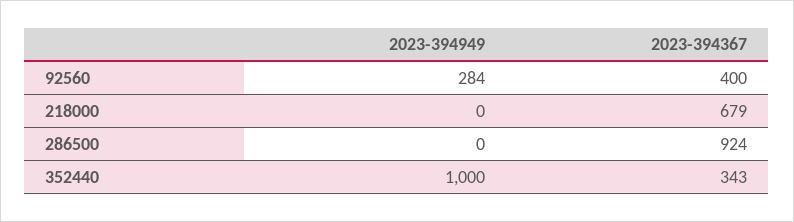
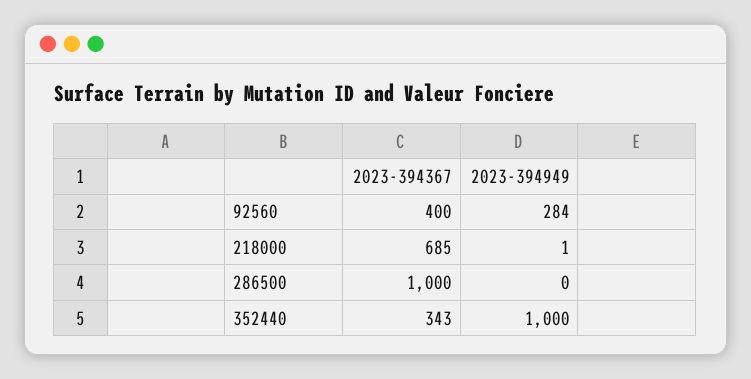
2023-394949, 218000: 0 -> 1
2023-394367, 218000: 679 -> 685
2023-394367, 286500: 924 -> 1000

